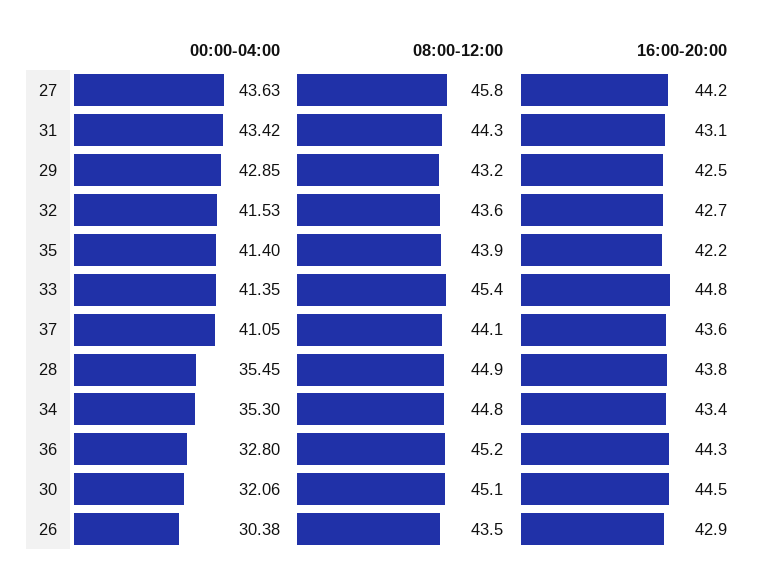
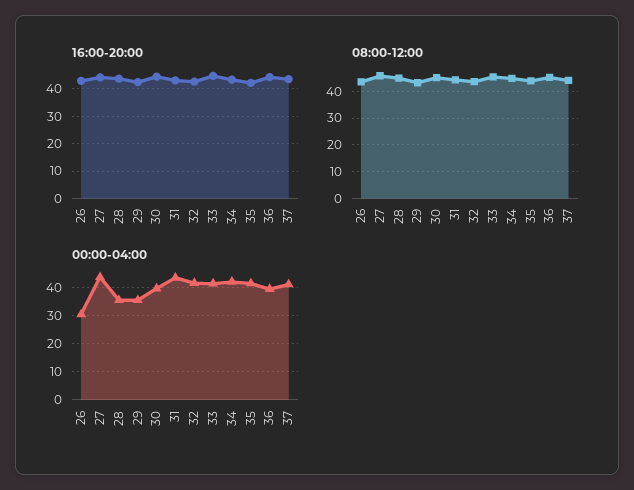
00:00-04:00, 29: 42.85 -> 35
00:00-04:00, 34: 35.3 -> 42.5
00:00-04:00, 36: 32.8 -> 40
00:00-04:00, 30: 32.06 -> 40

